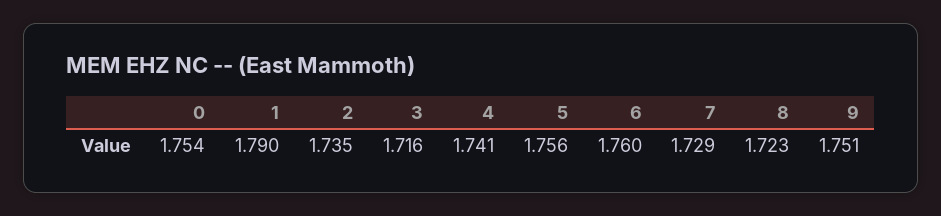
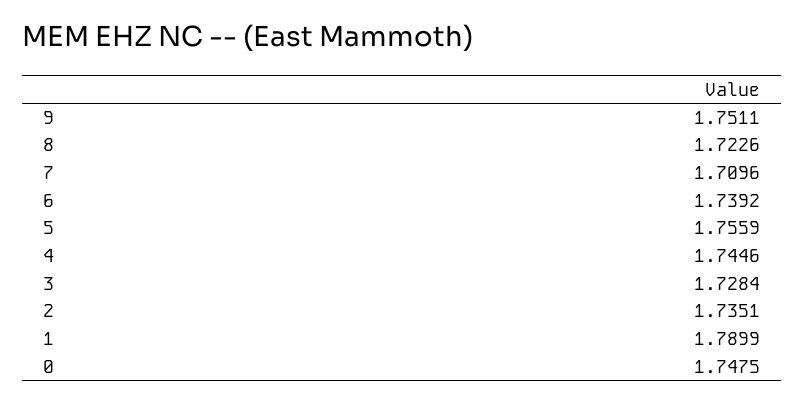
0: 1.754 -> 1.7475
3: 1.716 -> 1.7284
4: 1.741 -> 1.7446
6: 1.76 -> 1.7392
7: 1.729 -> 1.7096

